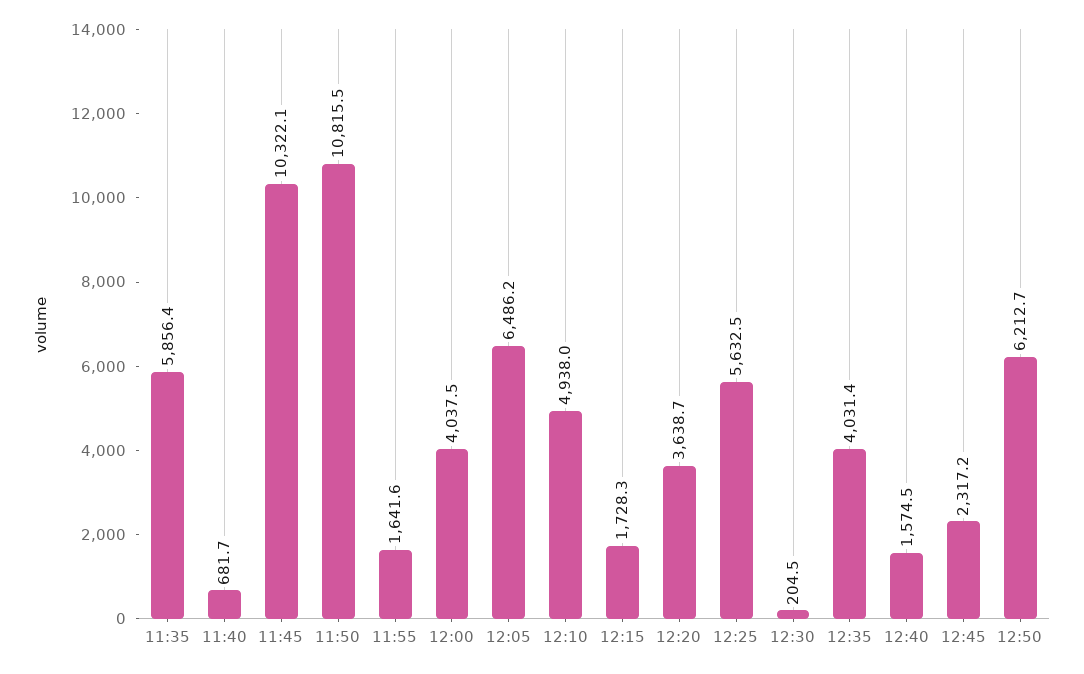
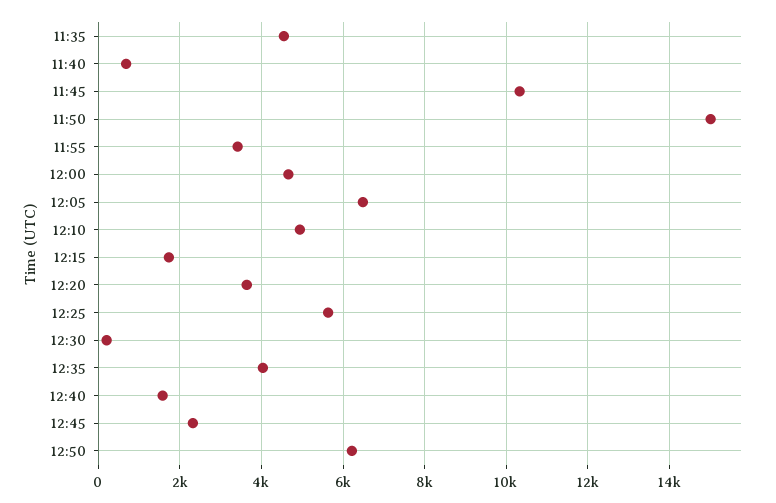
11:35: 5856.4 -> 4600
11:50: 10815.5 -> 15000
11:55: 1641.6 -> 3400
12:00: 4037.5 -> 4600

